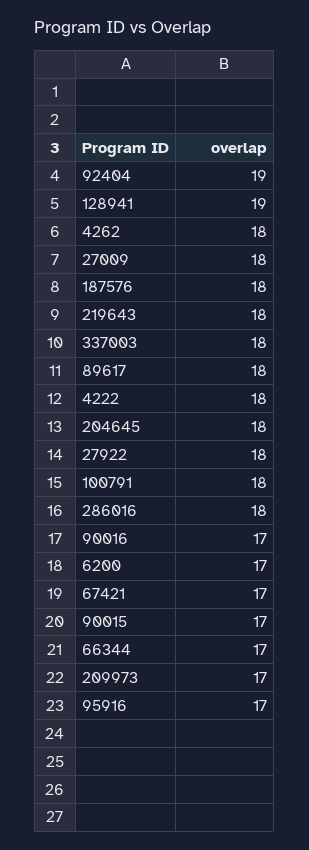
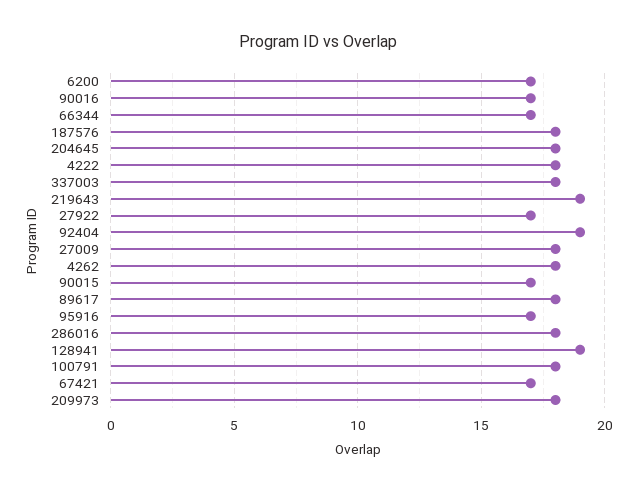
219643: 18 -> 19
27922: 18 -> 17
209973: 17 -> 18

